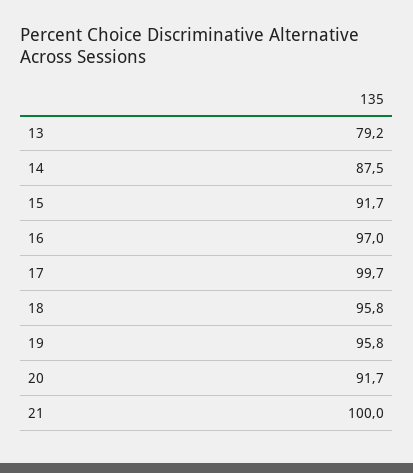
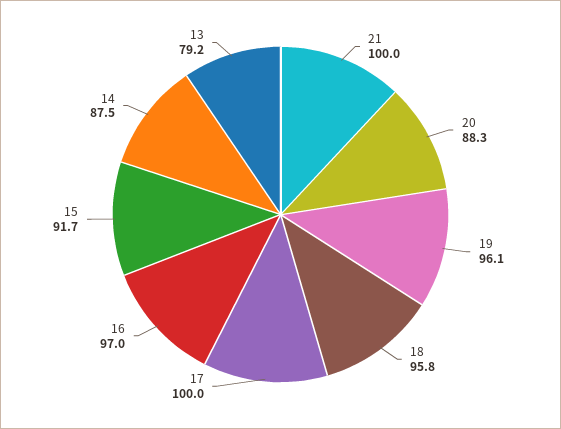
17: 99.7 -> 100
19: 95.8 -> 96.1
20: 91.7 -> 88.3

